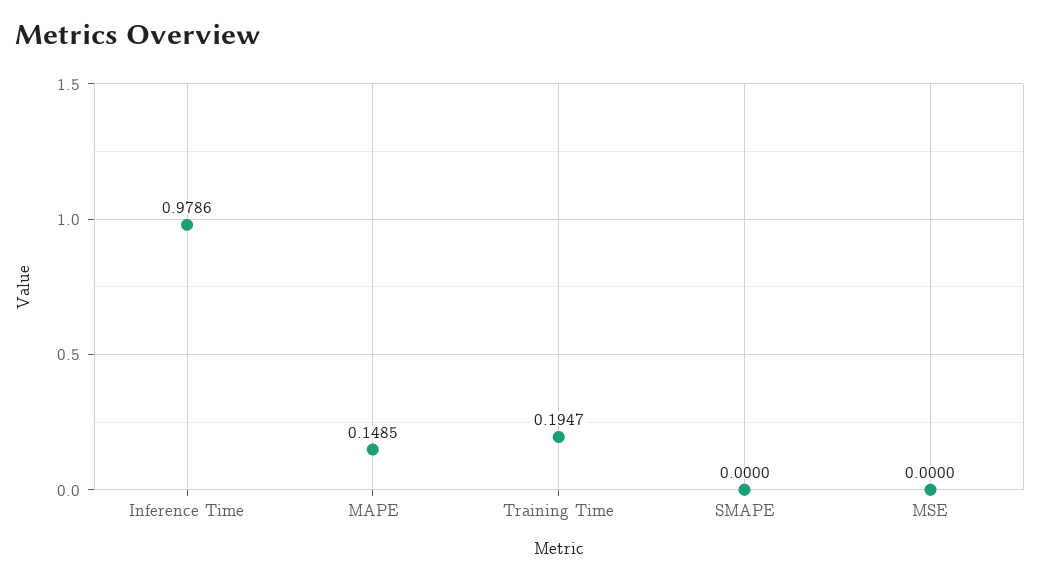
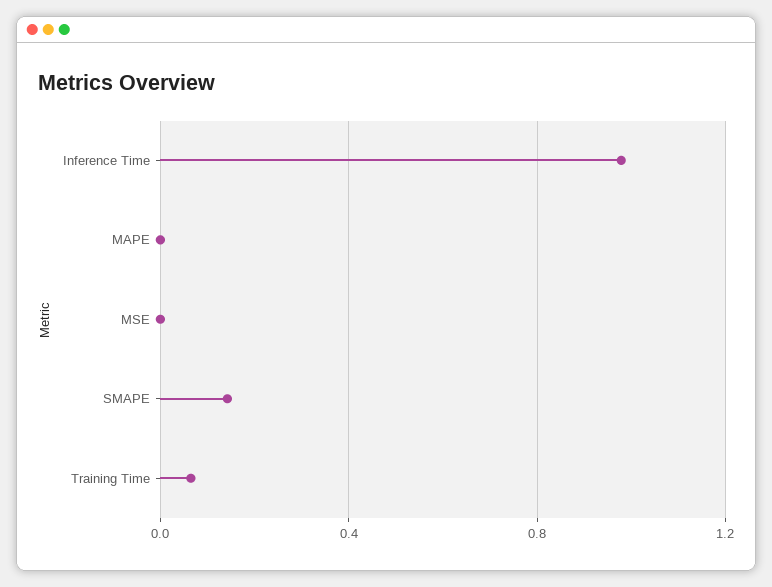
MAPE: 0.1485 -> 0
Training Time: 0.1947 -> 0.05
SMAPE: 0 -> 0.15

